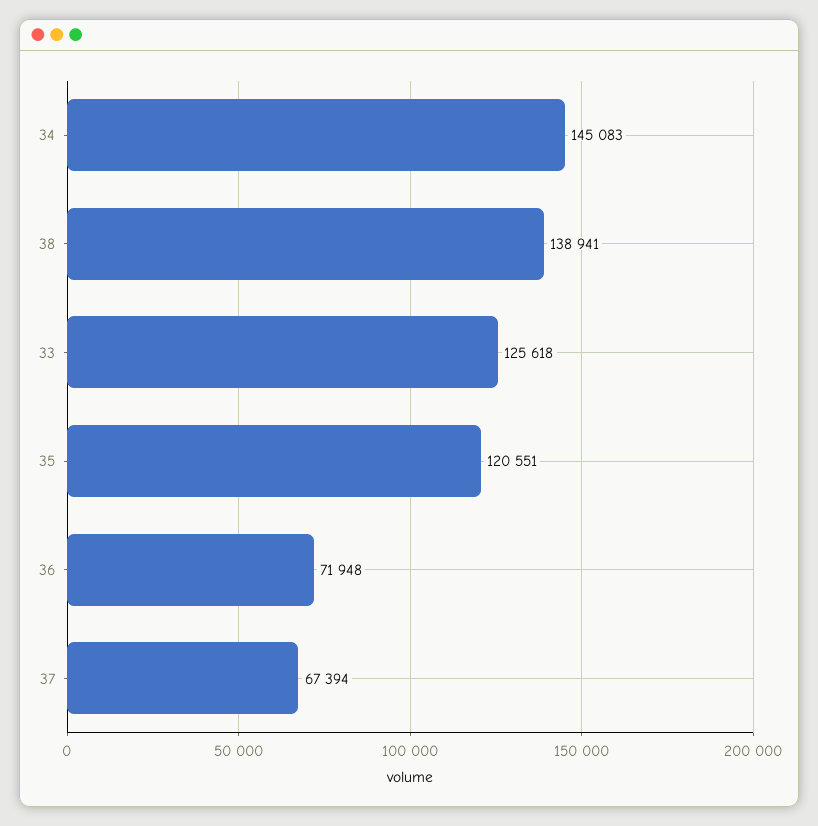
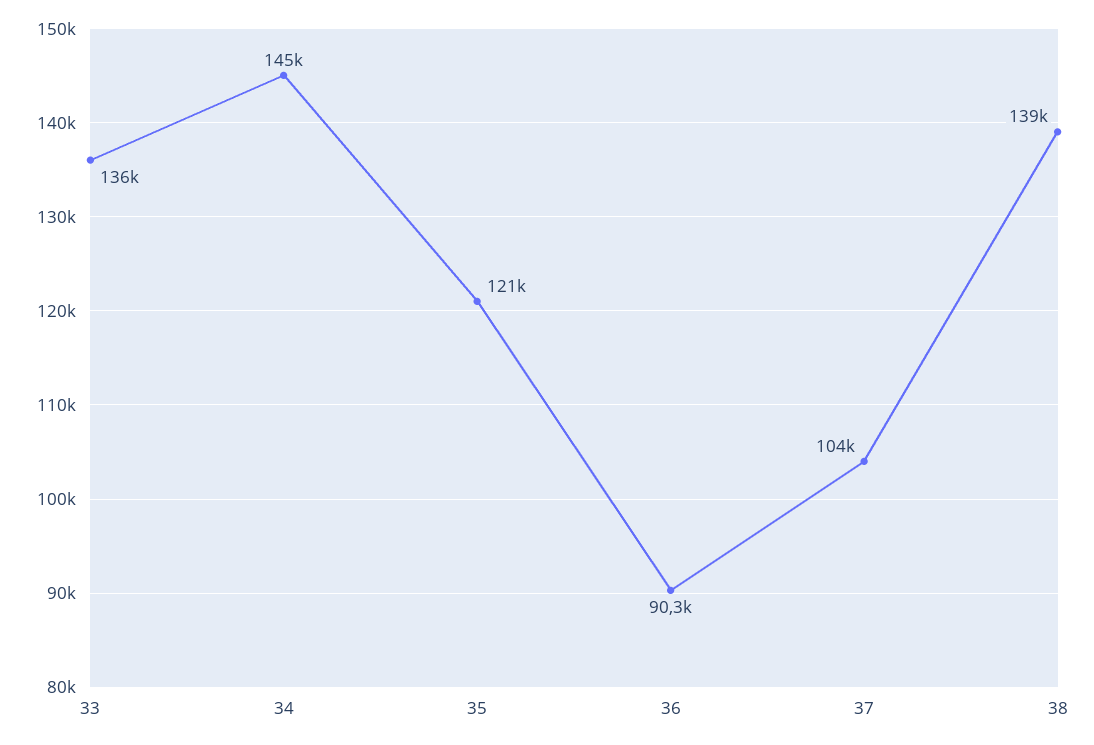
33: 125618 -> 136000
36: 71948 -> 90300
37: 67394 -> 104000

